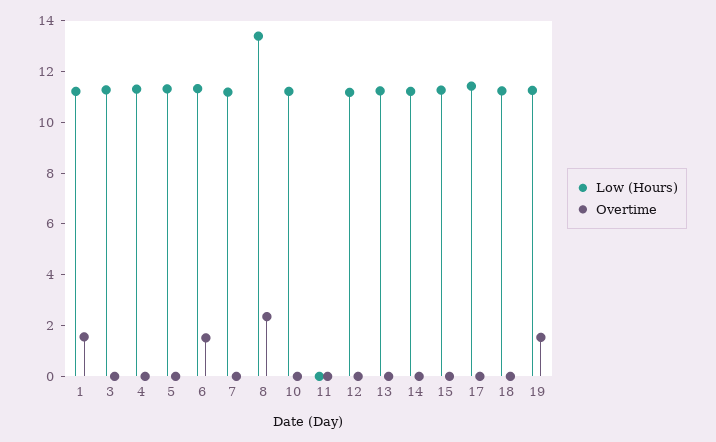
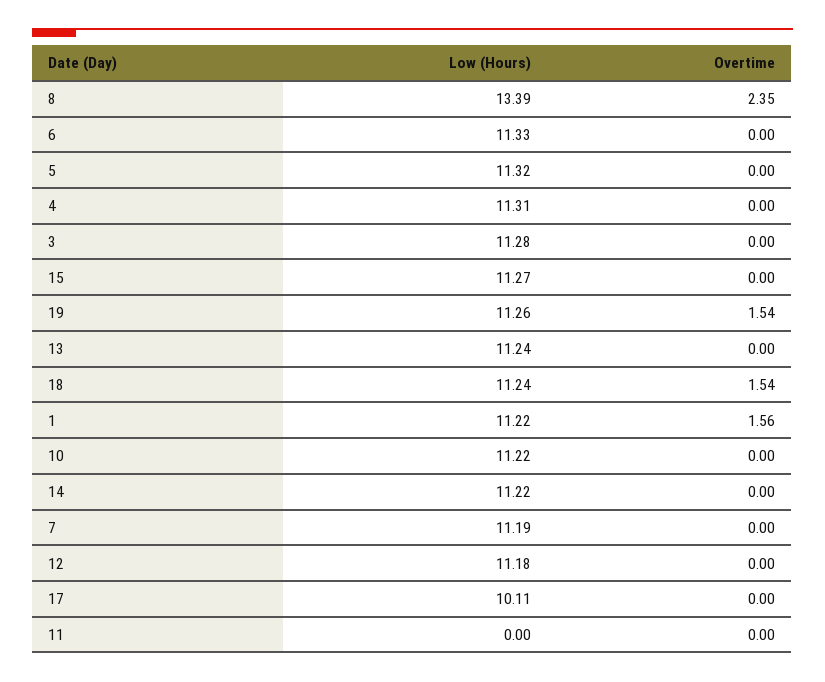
Overtime, 6: 1.5 -> 0
Low (Hours), 17: 11.5 -> 10.11
Overtime, 18: 0 -> 1.54

